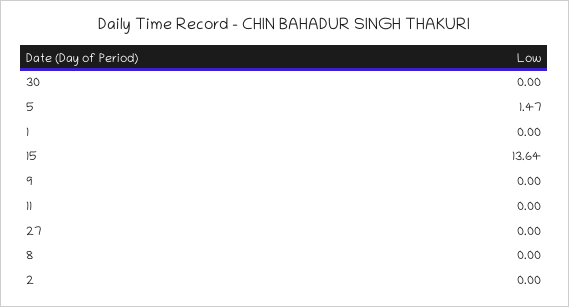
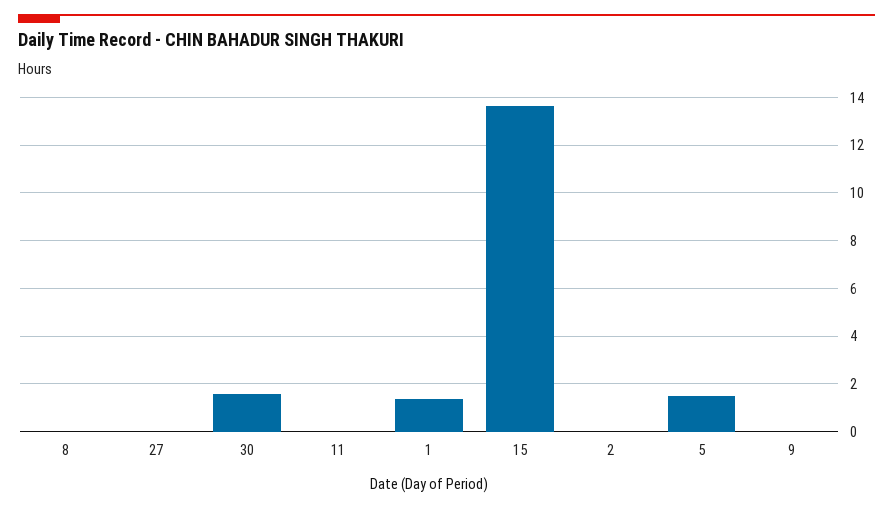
30: 0 -> 1.5
1: 0 -> 1.5

